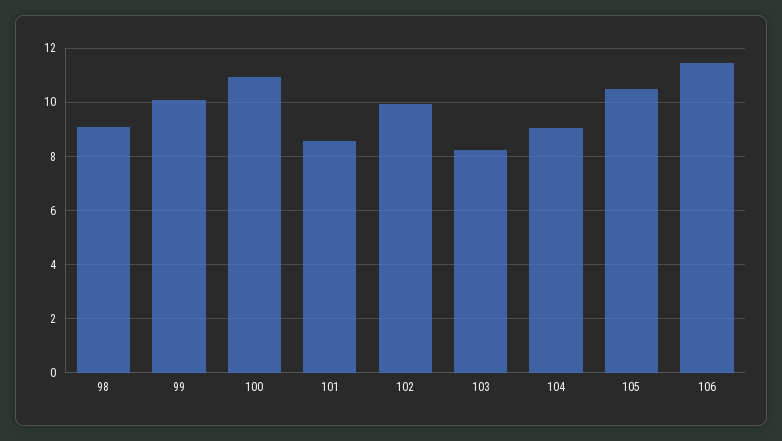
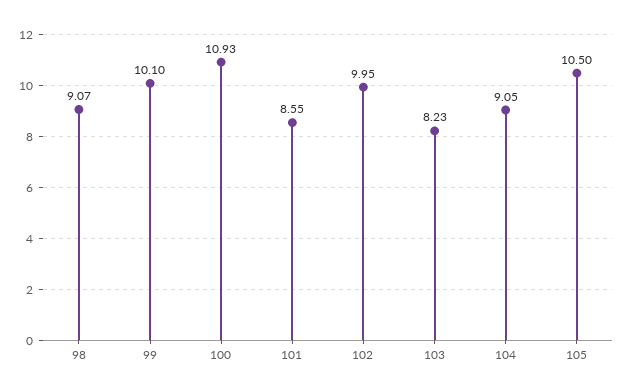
106: 11.5 -> none

